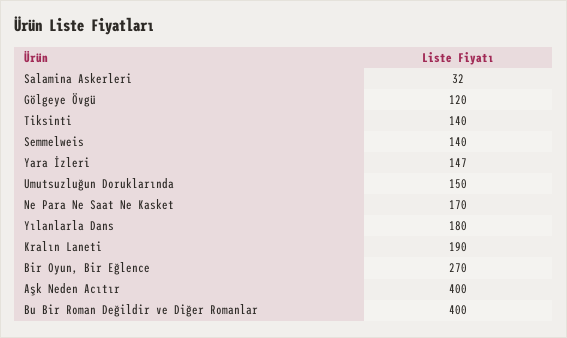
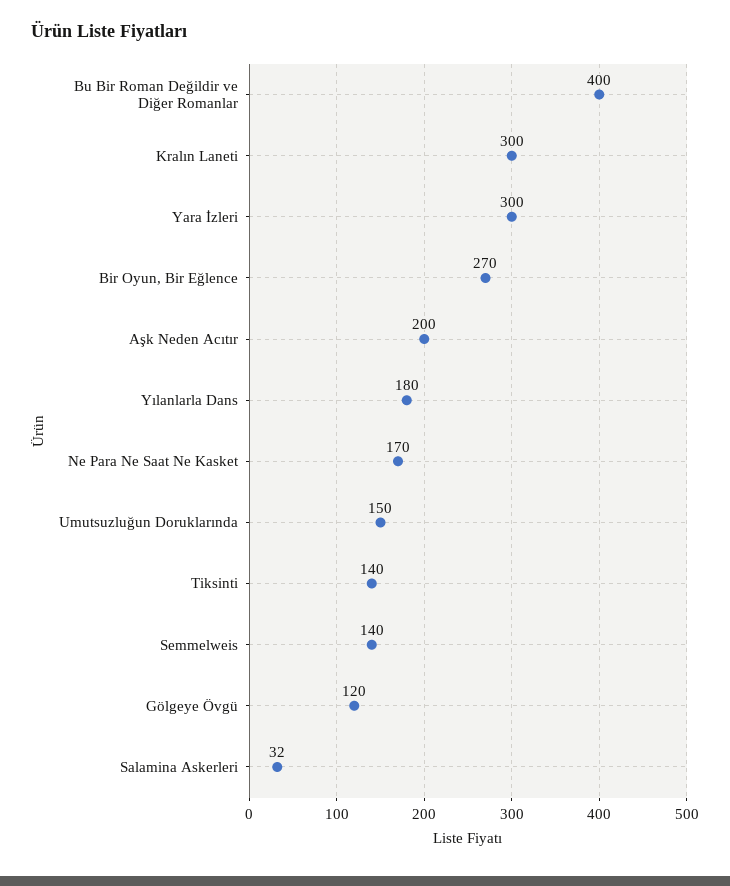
Yara İzleri: 147 -> 300
Kralın Laneti: 190 -> 300
Aşk Neden Acıtır: 400 -> 200

